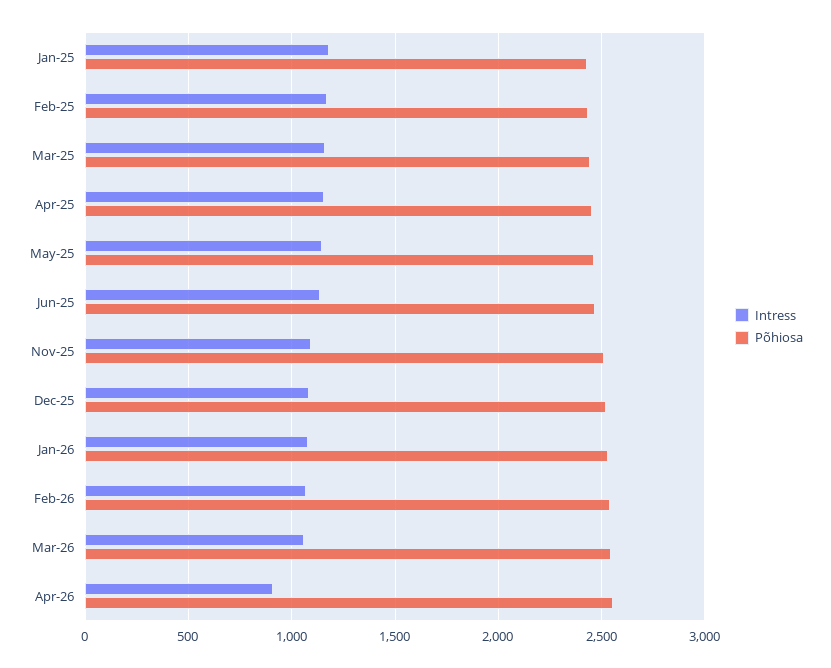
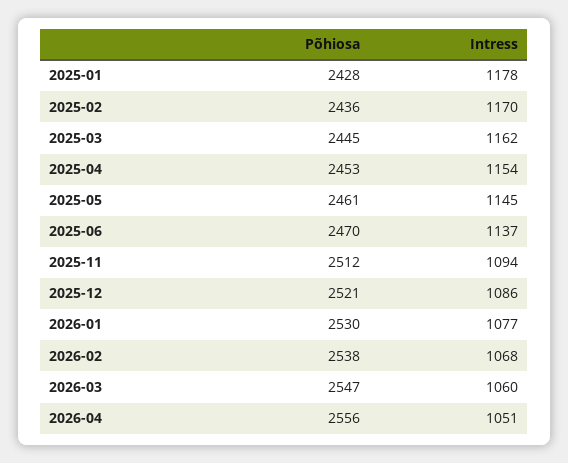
Intress, Apr-26: 900 -> 1051

